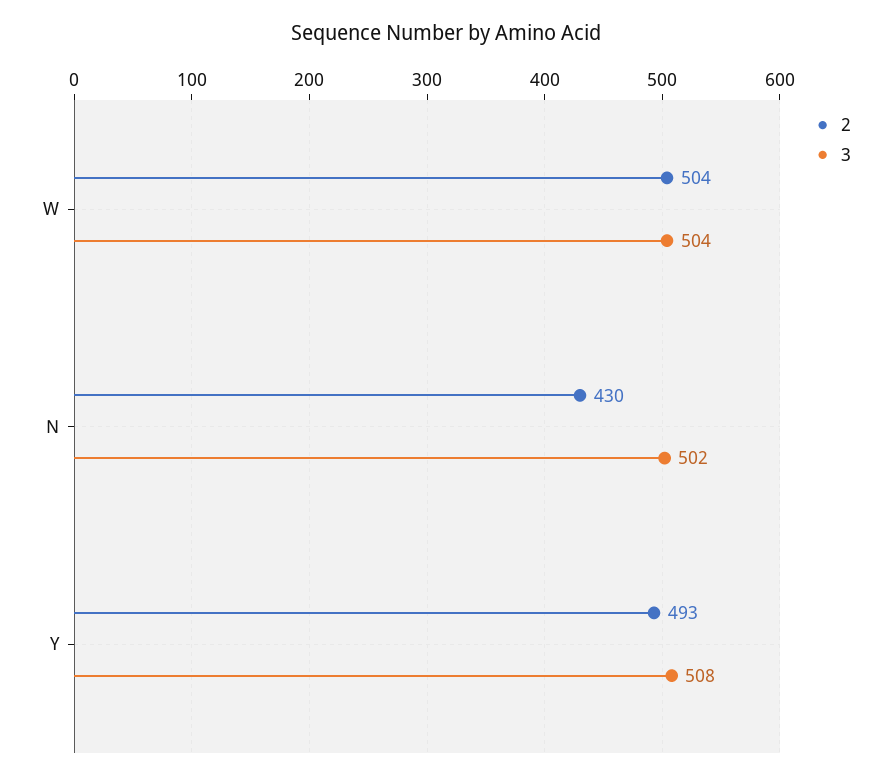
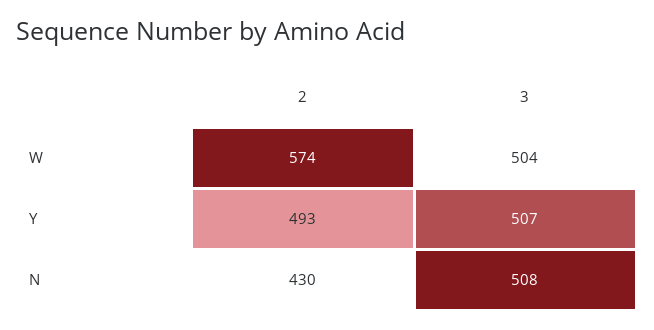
2, W: 504 -> 574
3, N: 502 -> 508
3, Y: 508 -> 507

